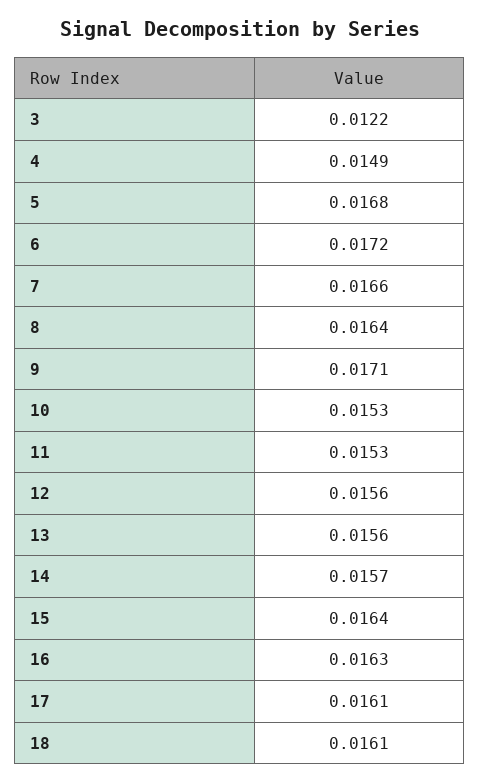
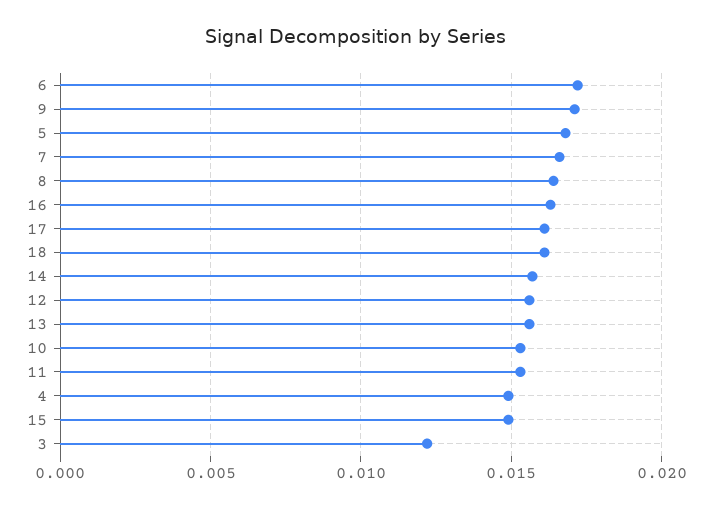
15: 0.0164 -> 0.015

